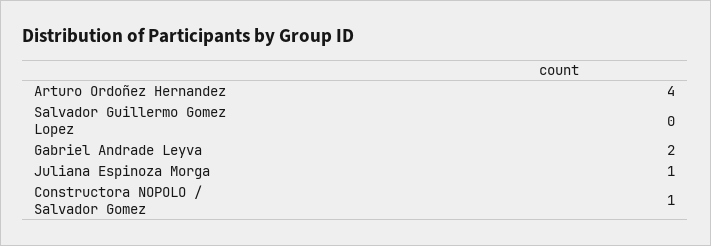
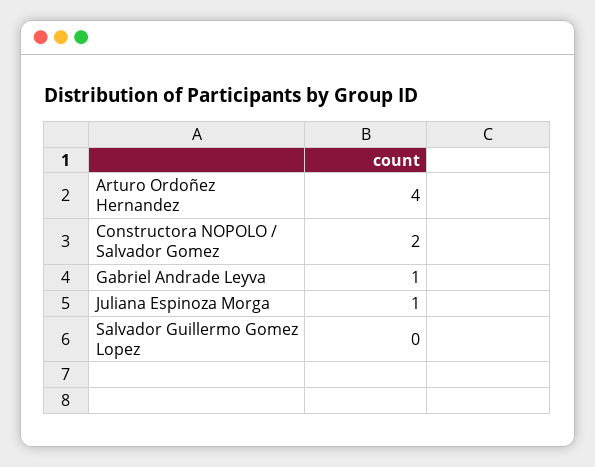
Gabriel Andrade Leyva: 2 -> 1
Constructora NOPOLO / Salvador Gomez: 1 -> 2

